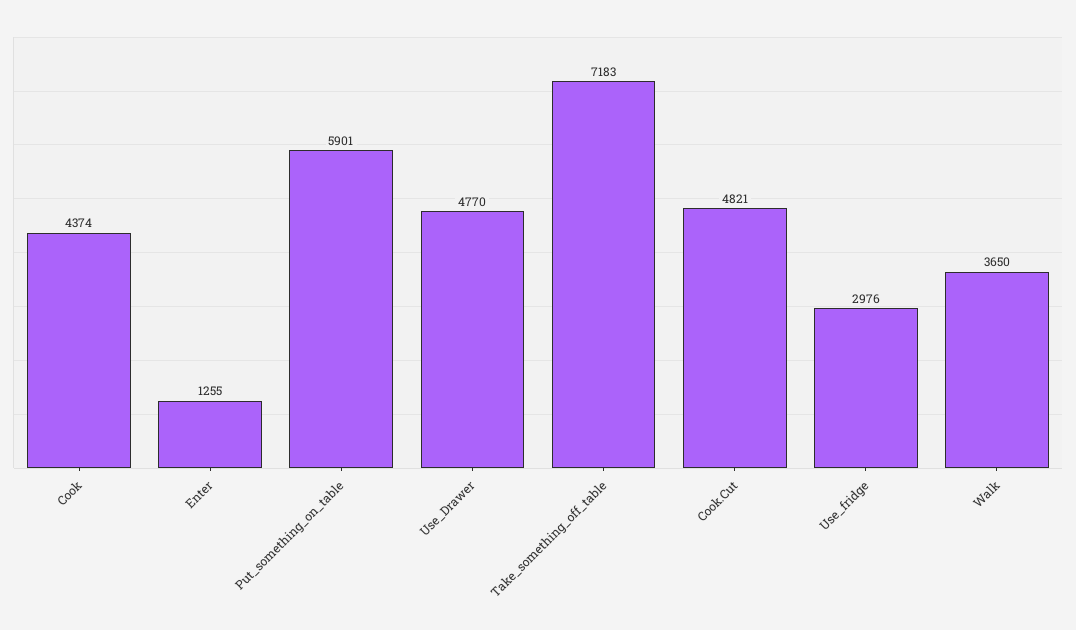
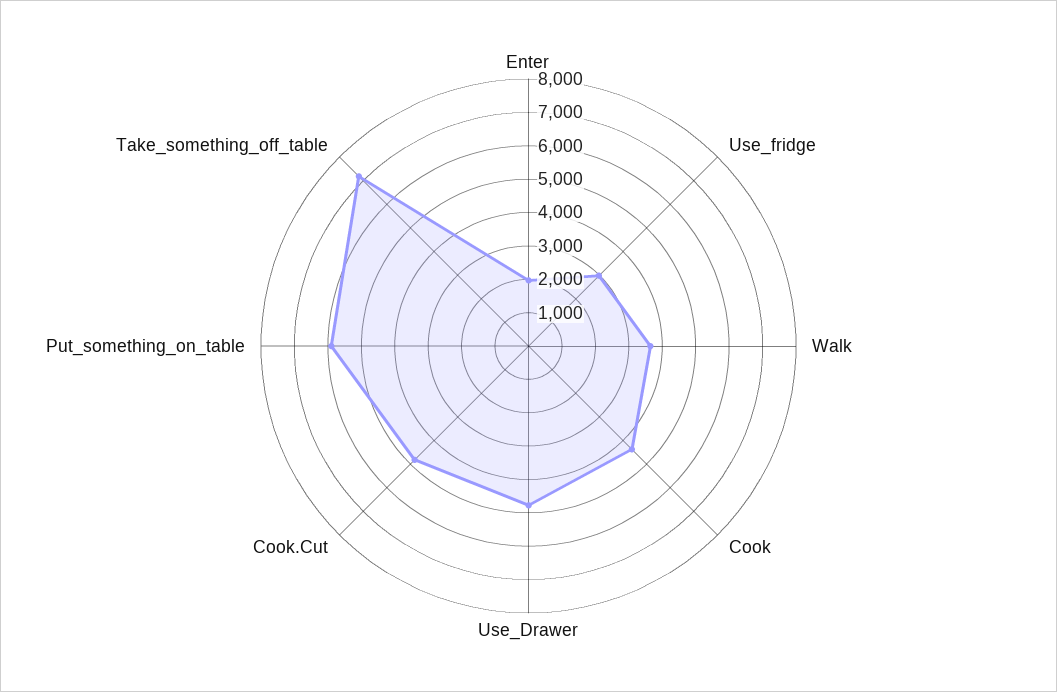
Enter: 1255 -> 2000

